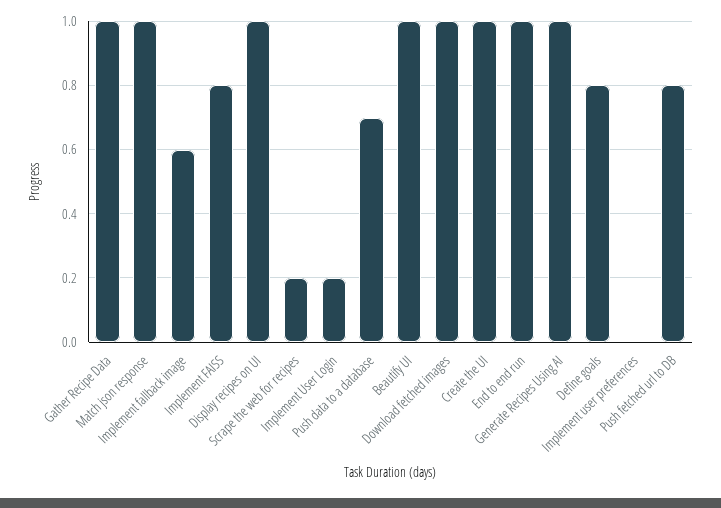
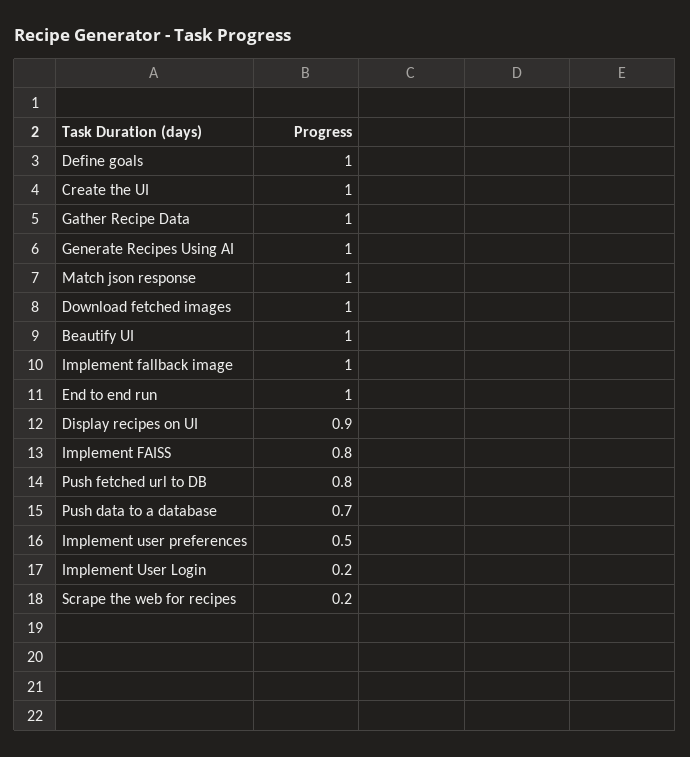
Implement fallback image: 0.6 -> 1
Display recipes on UI: 1 -> 0.9
Define goals: 0.8 -> 1
Implement user preferences: 0 -> 0.5

